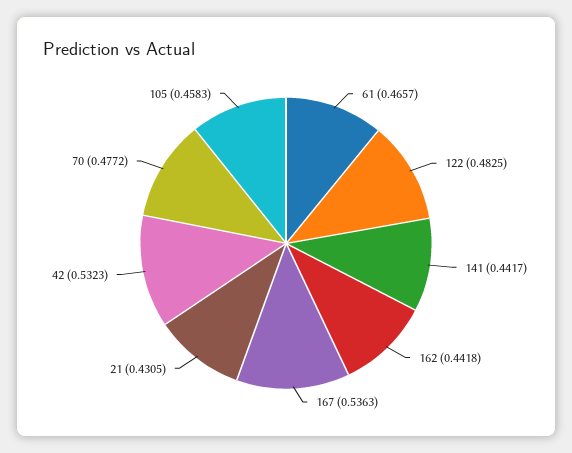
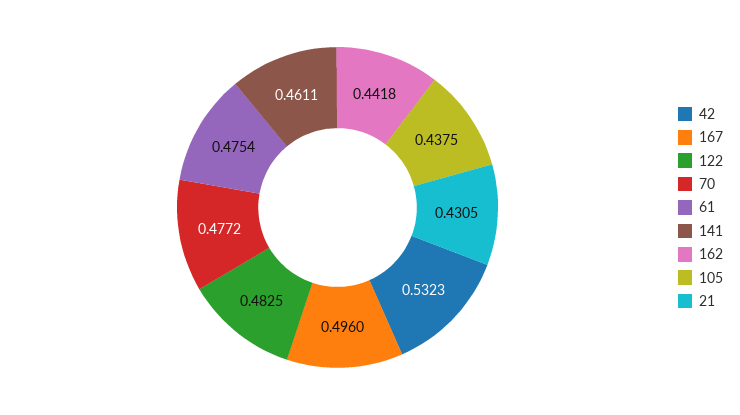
61: 0.4657 -> 0.4754
141: 0.4417 -> 0.4611
167: 0.5363 -> 0.496
105: 0.4583 -> 0.4375

